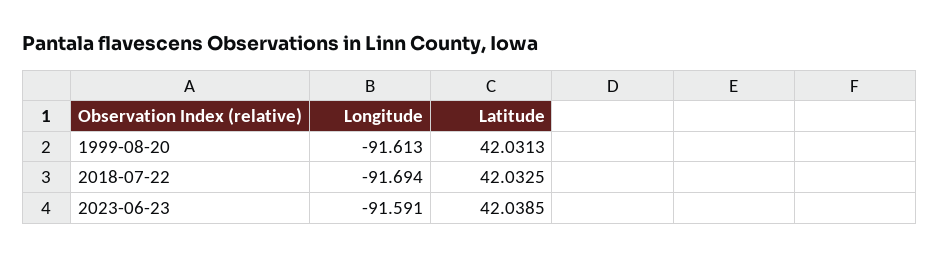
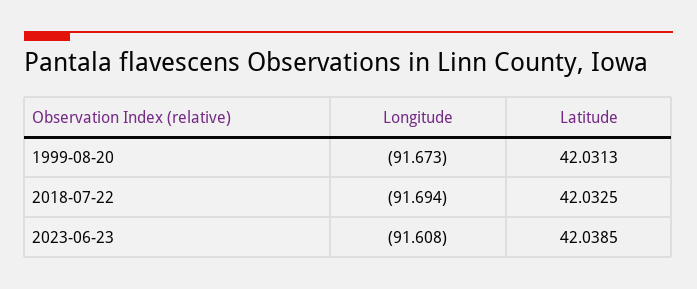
Longitude, 1999-08-20: -91.613 -> -91.673
Longitude, 2023-06-23: -91.591 -> -91.608

